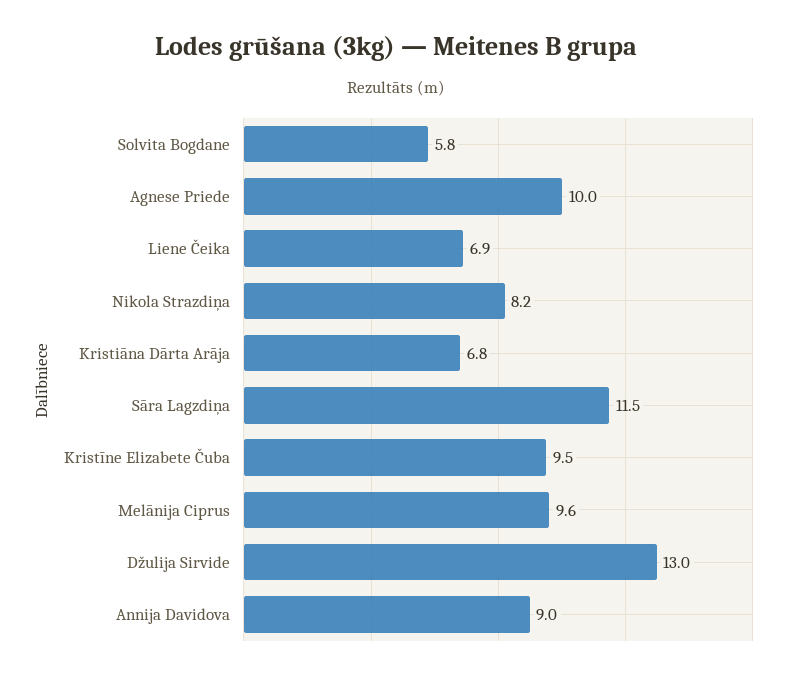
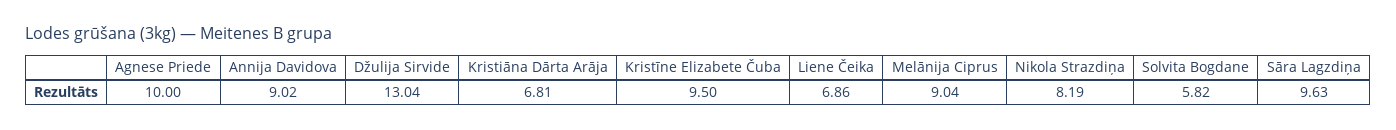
Sāra Lagzdiņa: 11.5 -> 9.63
Melānija Ciprus: 9.6 -> 9.04

